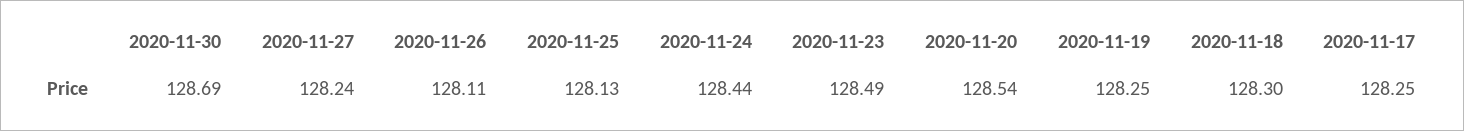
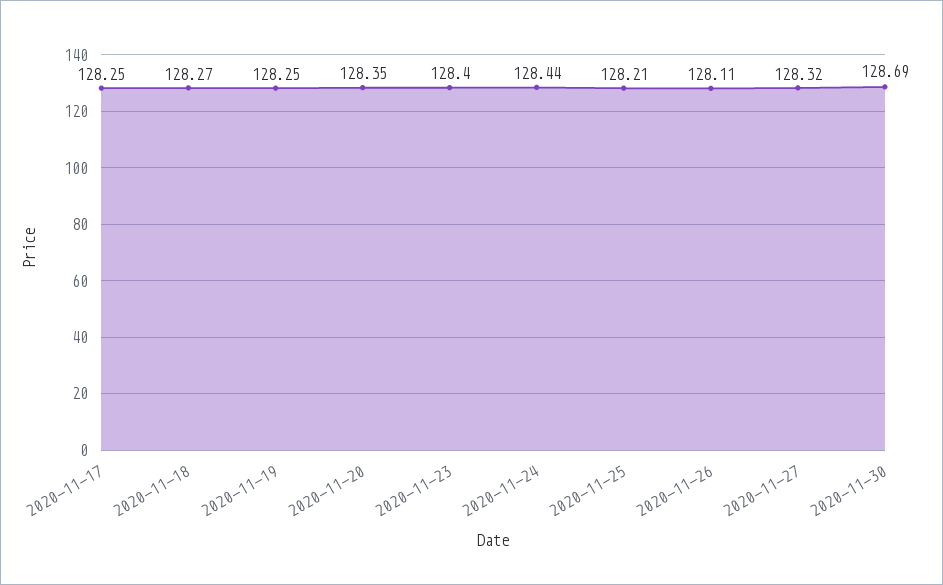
2020-11-27: 128.24 -> 128.32
2020-11-25: 128.13 -> 128.21
2020-11-23: 128.49 -> 128.4
2020-11-20: 128.54 -> 128.35
2020-11-18: 128.3 -> 128.27

